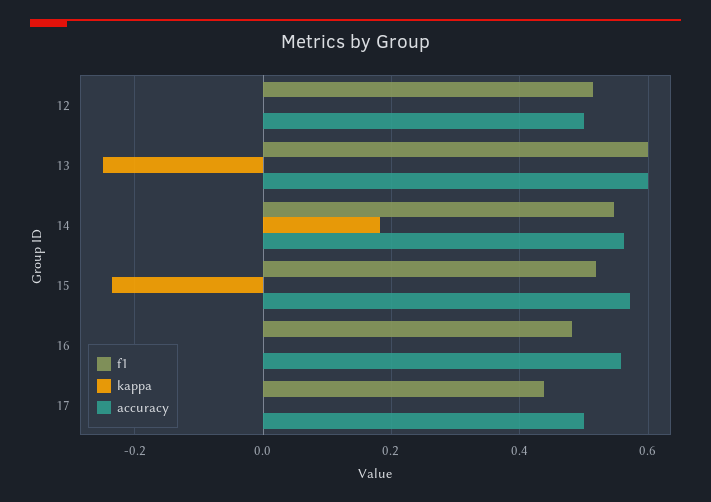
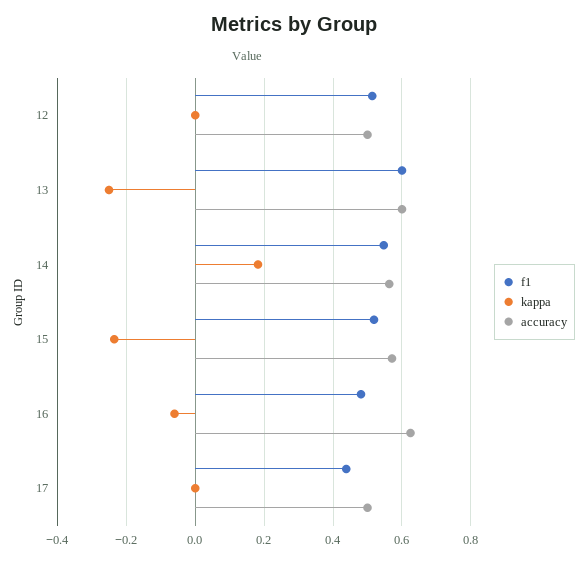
kappa, 16: 0 -> -0.06
accuracy, 16: 0.56 -> 0.62

